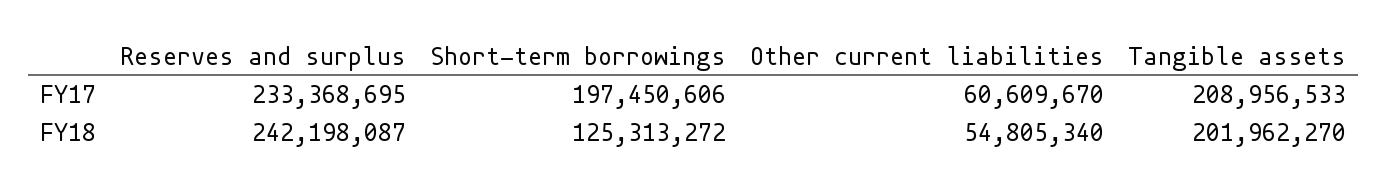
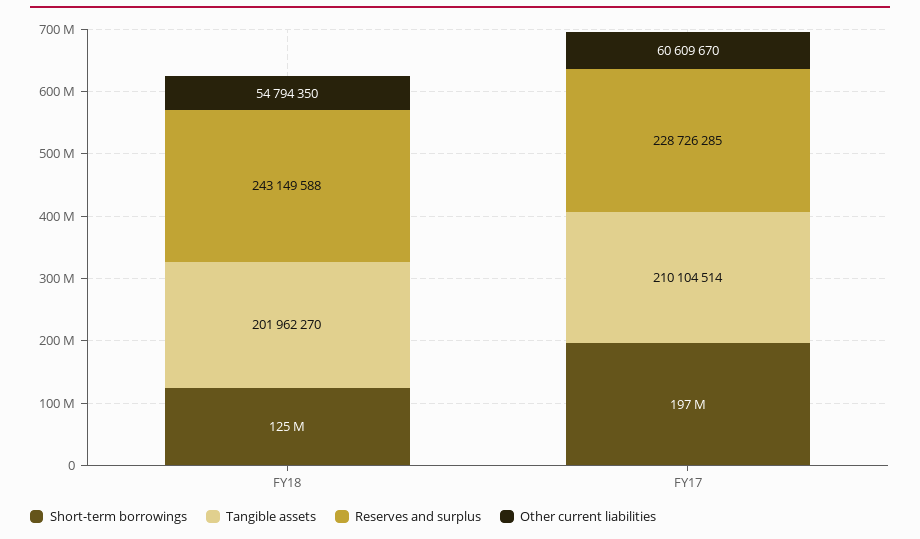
Reserves and surplus, FY17: 233368695 -> 228726285
Tangible assets, FY17: 208956533 -> 210104514
Reserves and surplus, FY18: 242198087 -> 243149588
Other current liabilities, FY18: 54805340 -> 54794350

